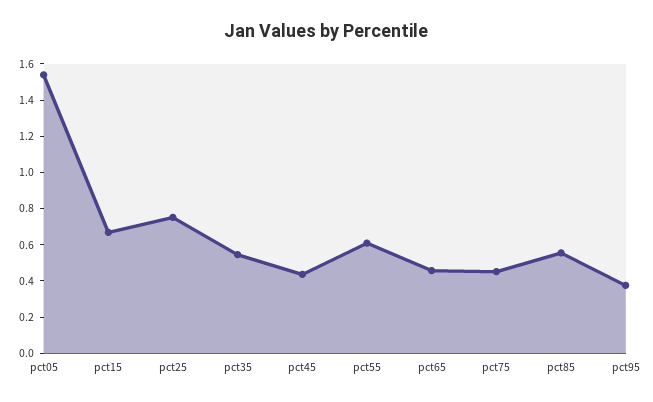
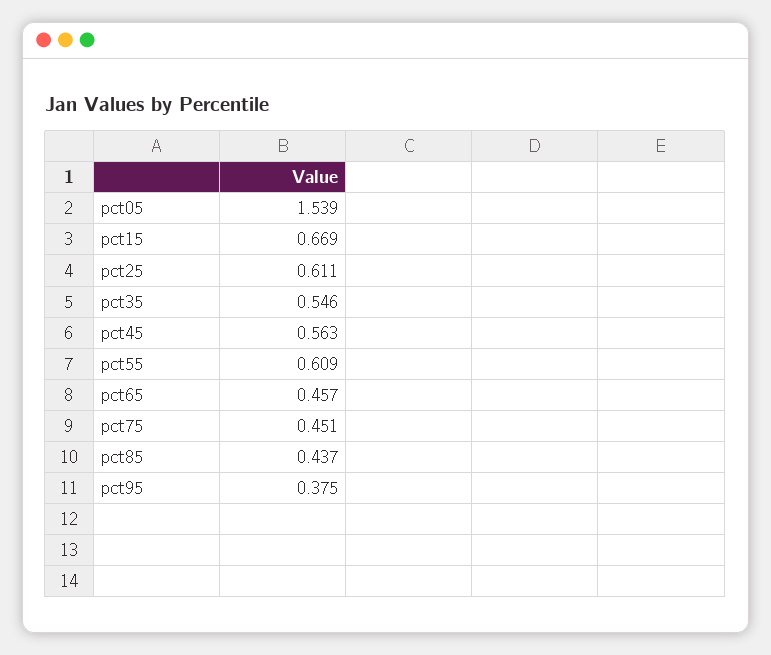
pct25: 0.75 -> 0.611
pct45: 0.45 -> 0.563
pct85: 0.55 -> 0.437

